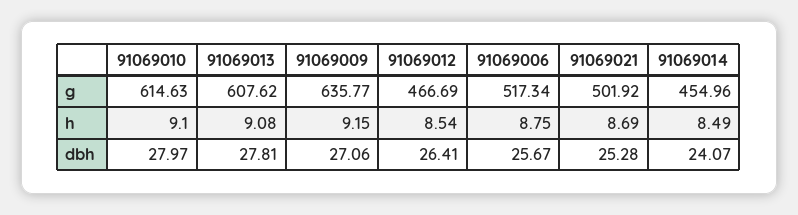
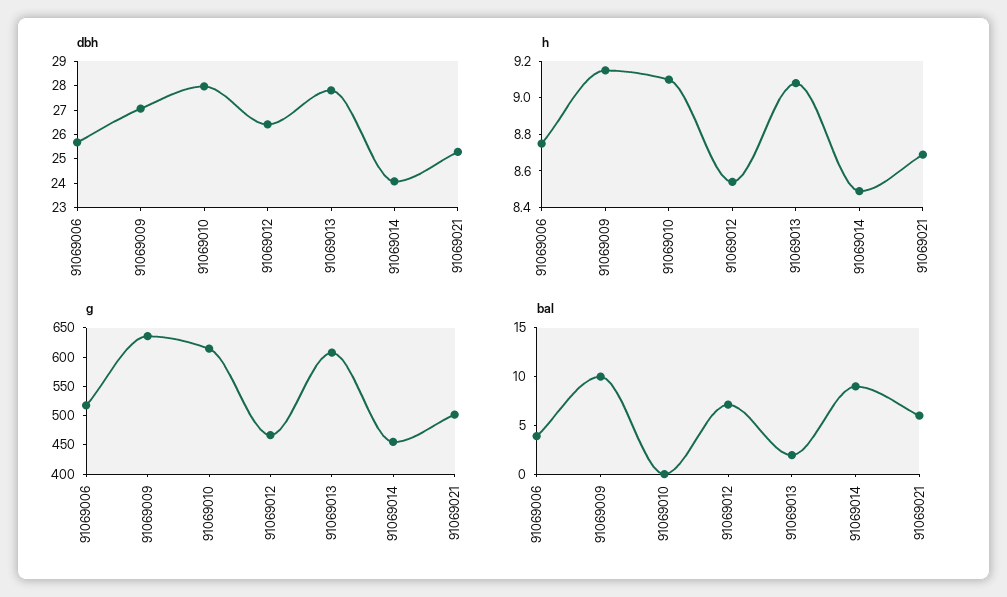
bal, 91069006: none -> 4
bal, 91069009: none -> 10
bal, 91069010: none -> 0
bal, 91069012: none -> 7
bal, 91069013: none -> 2
bal, 91069014: none -> 9
bal, 91069021: none -> 6

